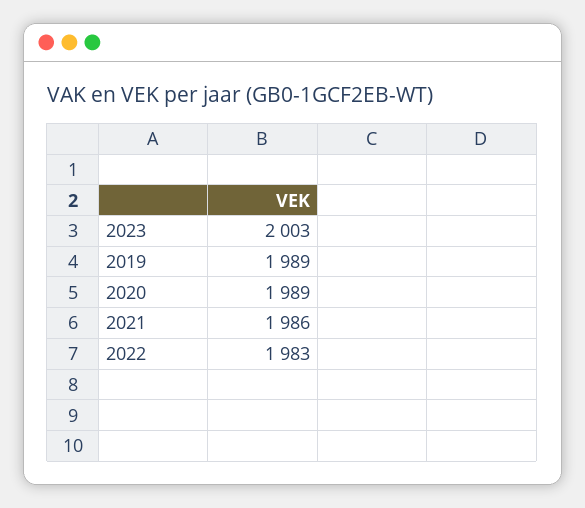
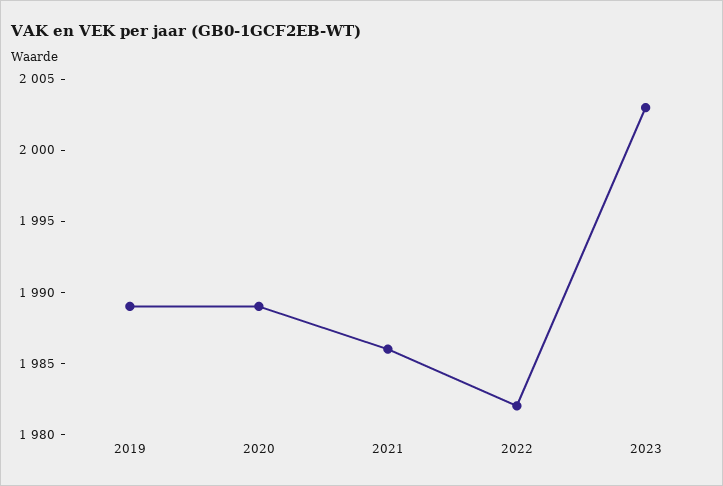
2022: 1983 -> 1982

